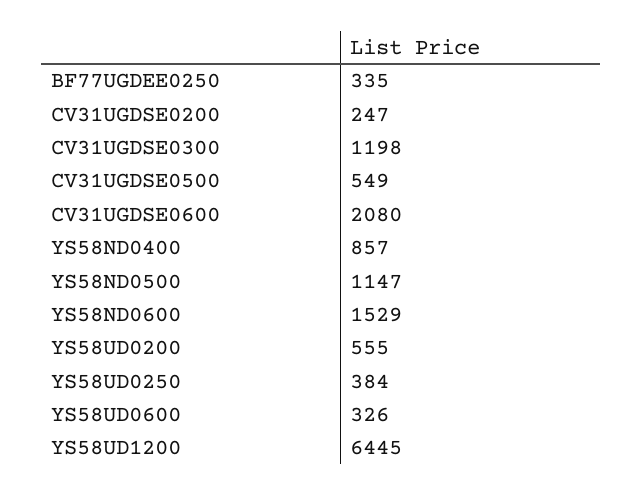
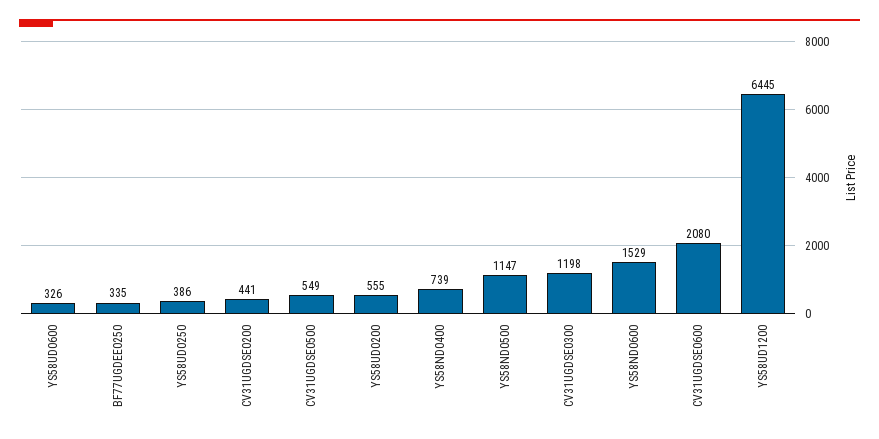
CV31UGDSE0200: 247 -> 441
YS58ND0400: 857 -> 739
YS58UD0250: 384 -> 386

